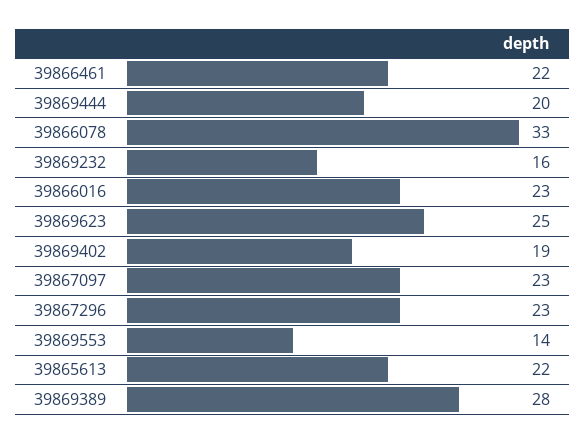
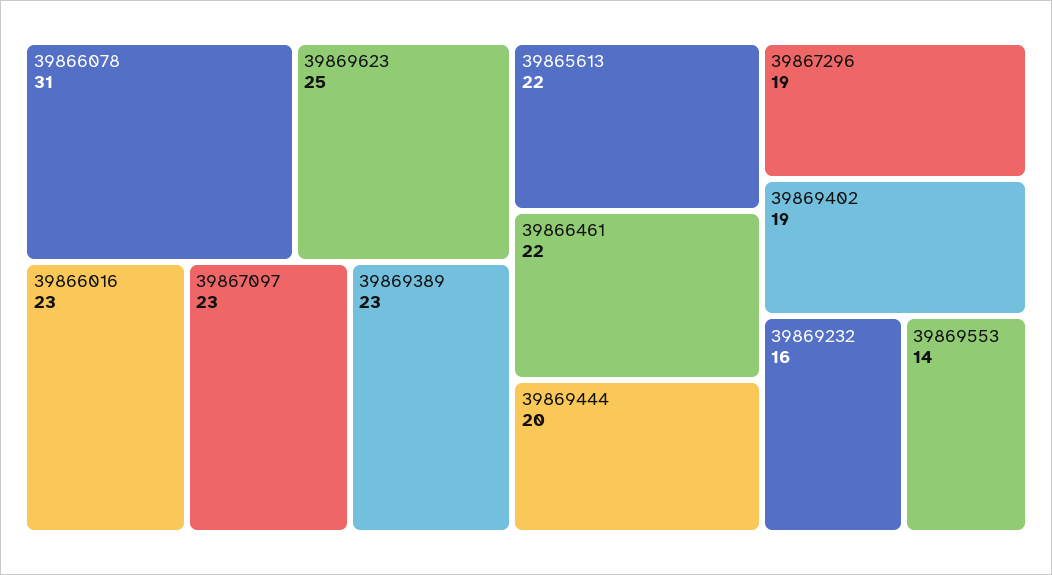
39866078: 33 -> 31
39867296: 23 -> 19
39869389: 28 -> 23

